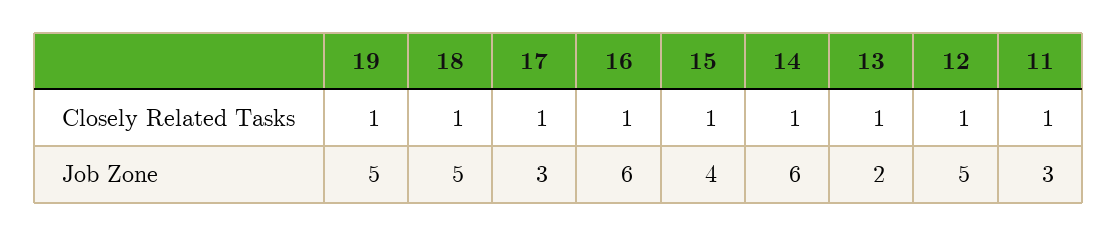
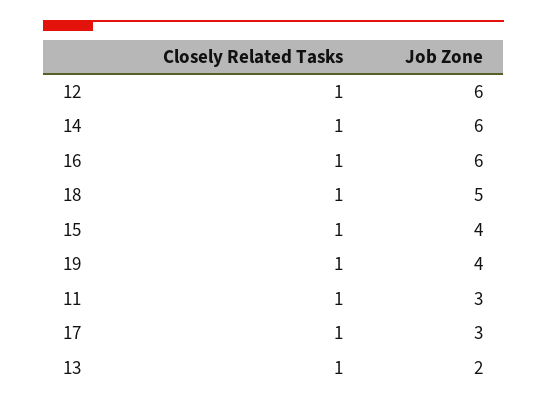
19, Job Zone: 5 -> 4
12, Job Zone: 5 -> 6

